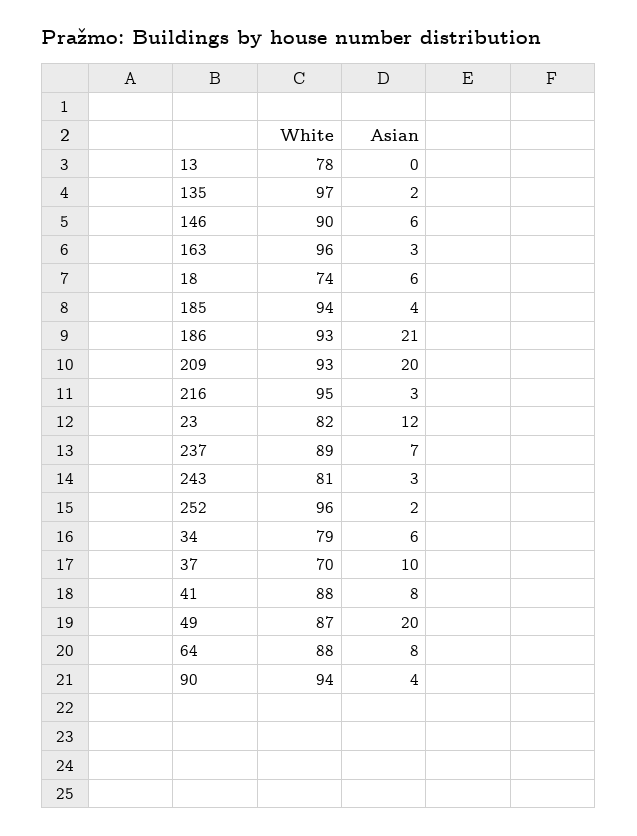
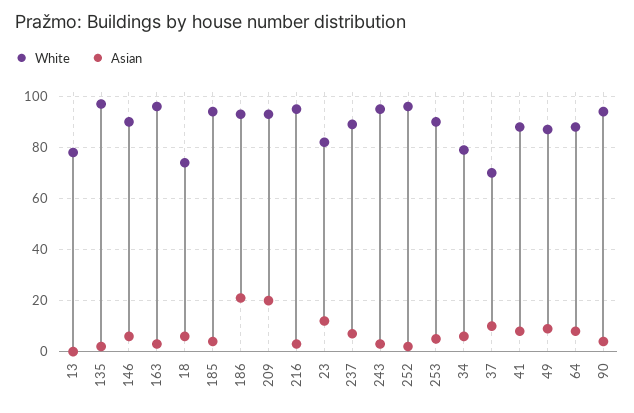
White, 243: 81 -> 95
Asian, 49: 20 -> 10
White, 253: none -> 90
Asian, 253: none -> 5

